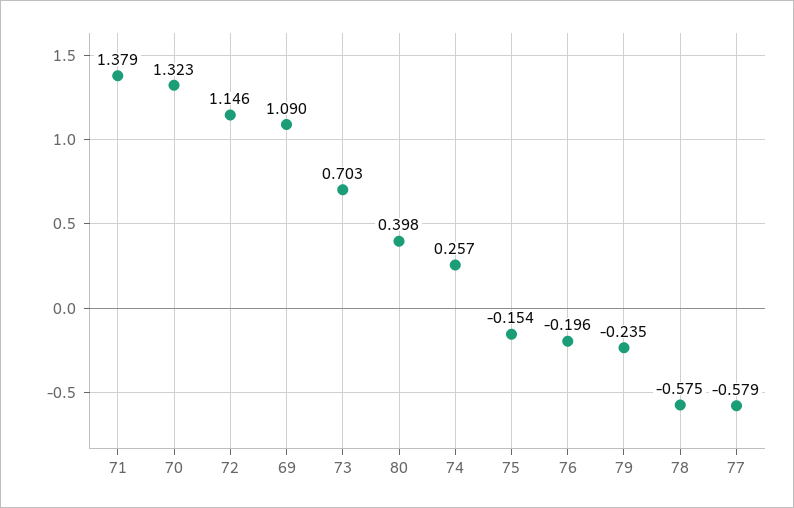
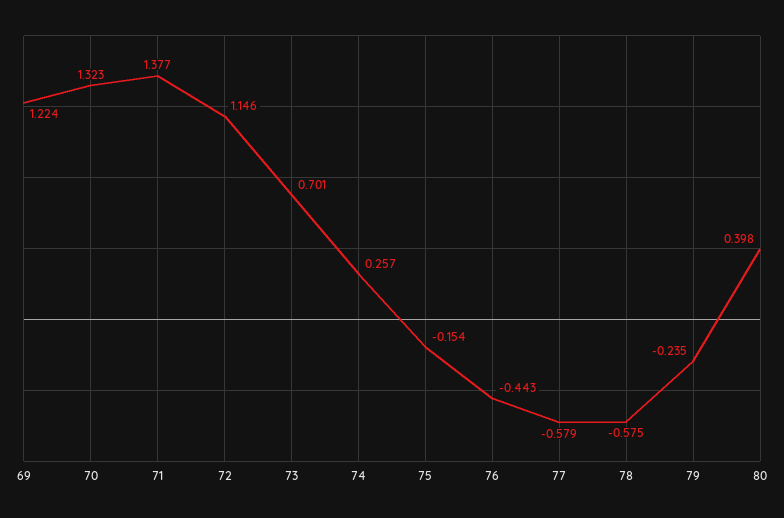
71: 1.379 -> 1.377
69: 1.09 -> 1.224
73: 0.703 -> 0.701
76: -0.196 -> -0.443

